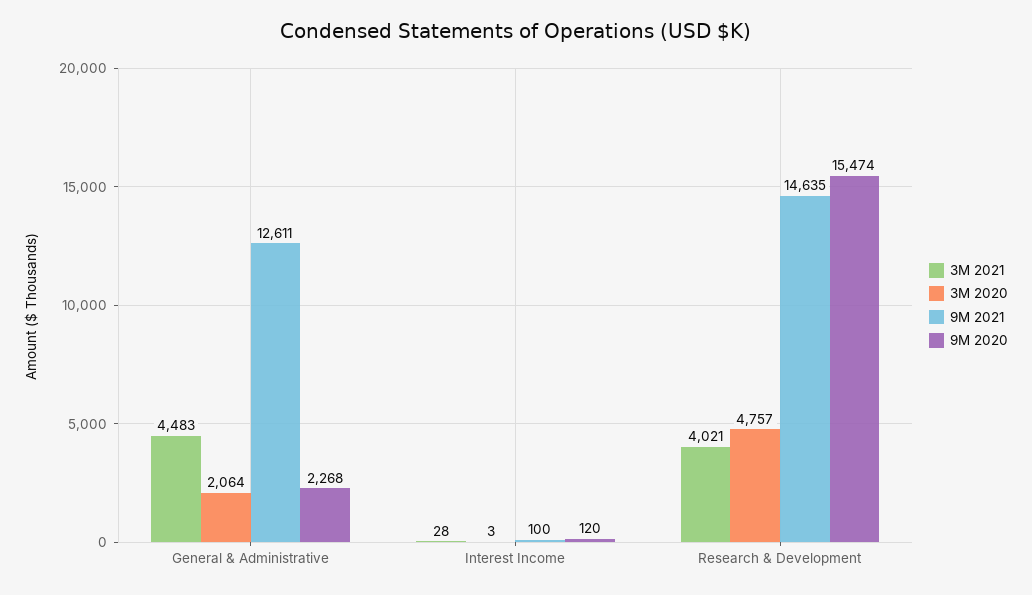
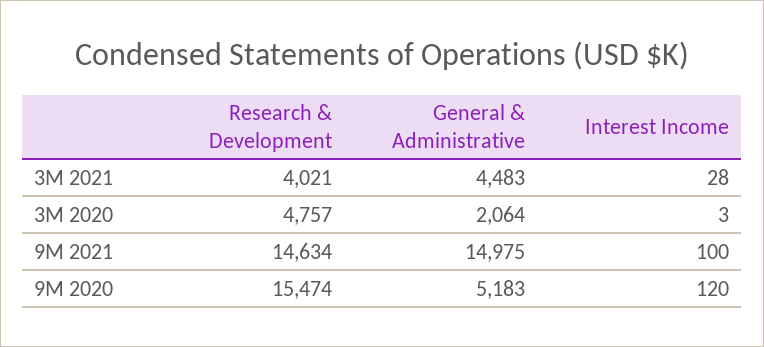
9M 2021, General & Administrative: 12611 -> 14975
9M 2020, General & Administrative: 2268 -> 5183
9M 2021, Research & Development: 14635 -> 14634

